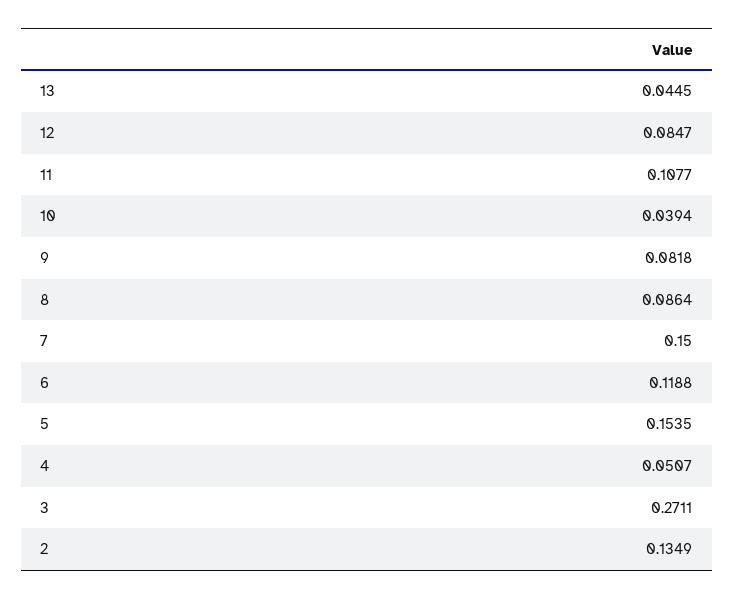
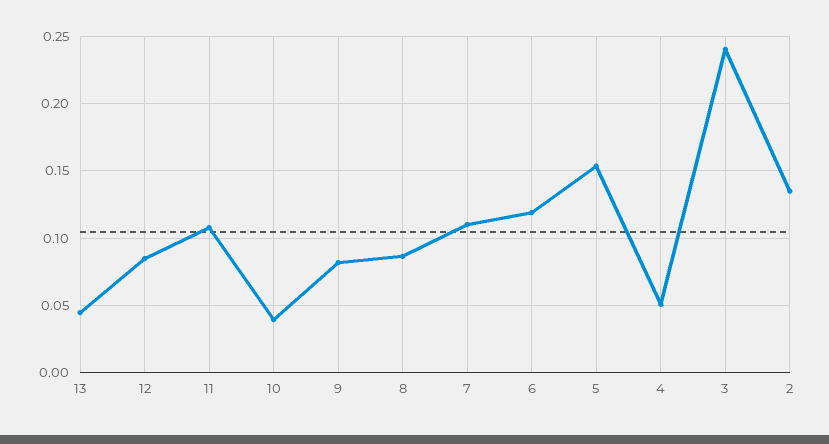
7: 0.15 -> 0.11
3: 0.2711 -> 0.24

